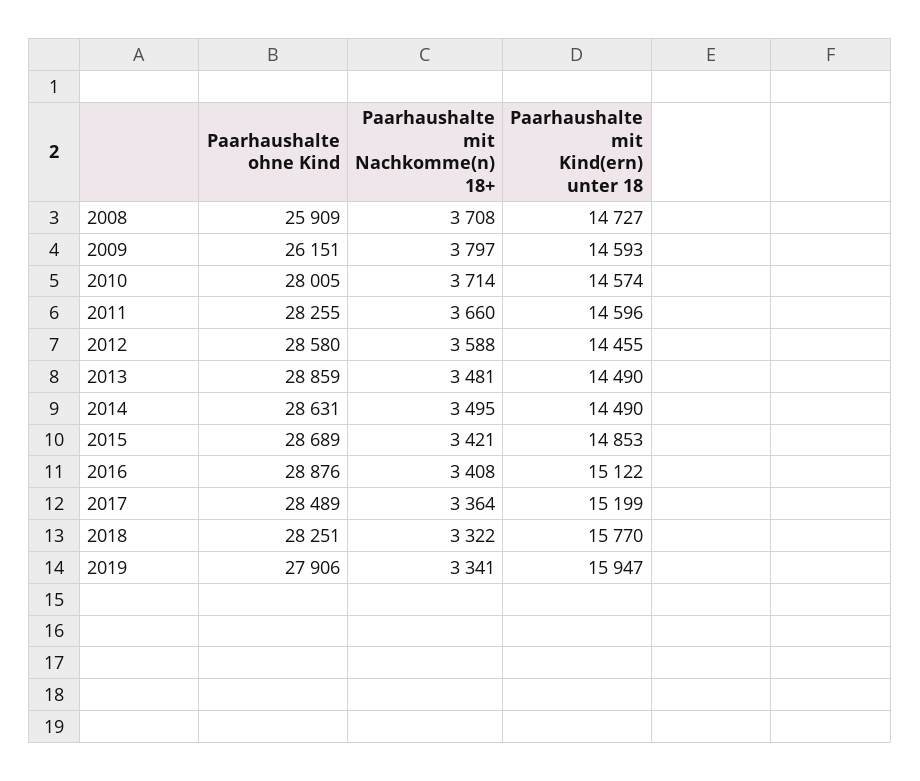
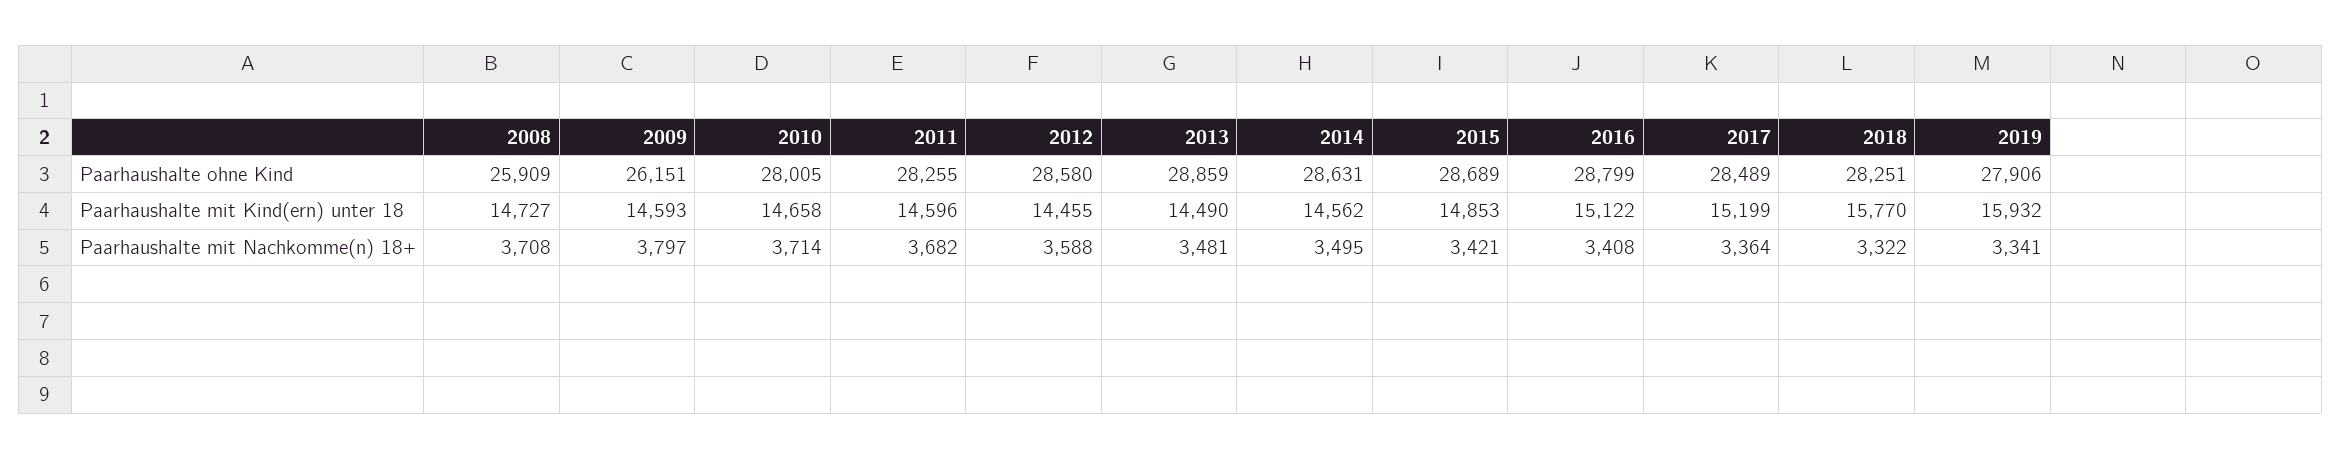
Paarhaushalte mit Kind(ern) unter 18, 2010: 14574 -> 14658
Paarhaushalte mit Nachkomme(n) 18+, 2011: 3660 -> 3682
Paarhaushalte mit Kind(ern) unter 18, 2014: 14490 -> 14562
Paarhaushalte ohne Kind, 2016: 28876 -> 28799
Paarhaushalte mit Kind(ern) unter 18, 2019: 15947 -> 15932

